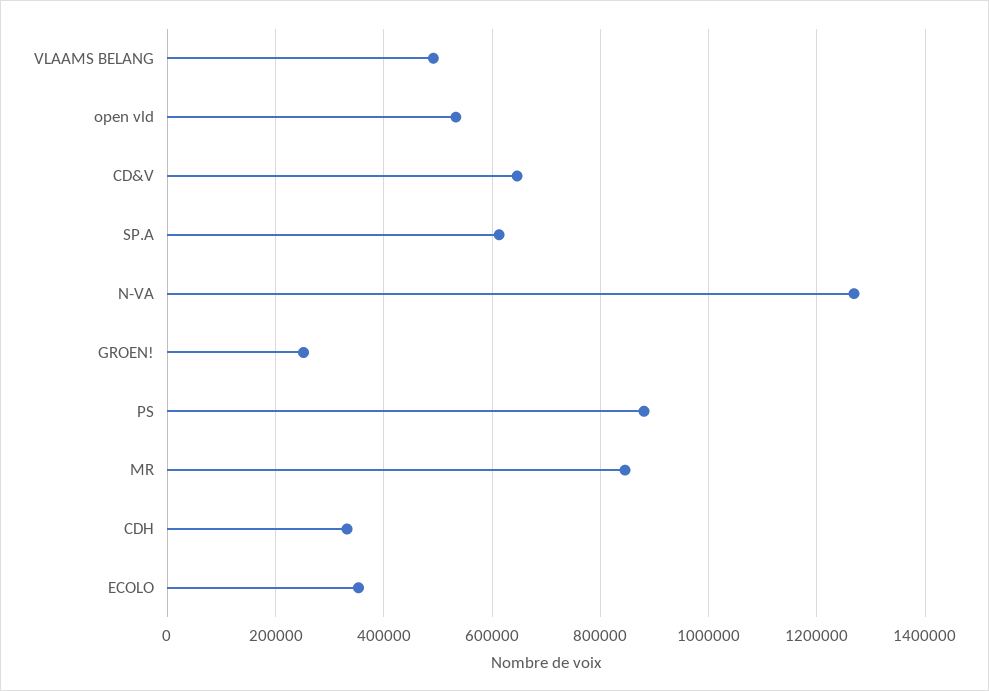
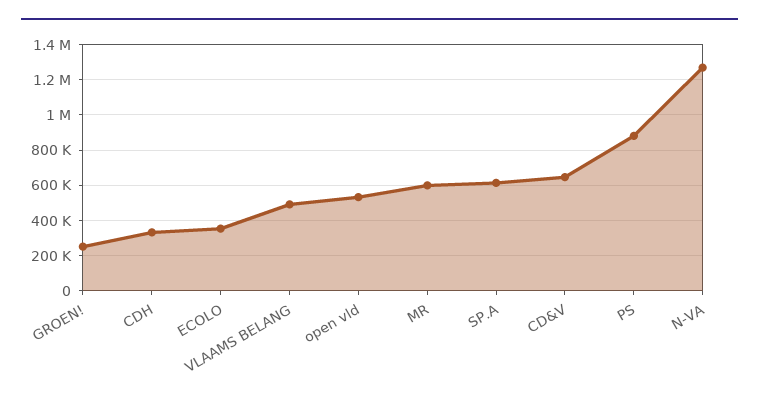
MR: 840000 -> 600000

